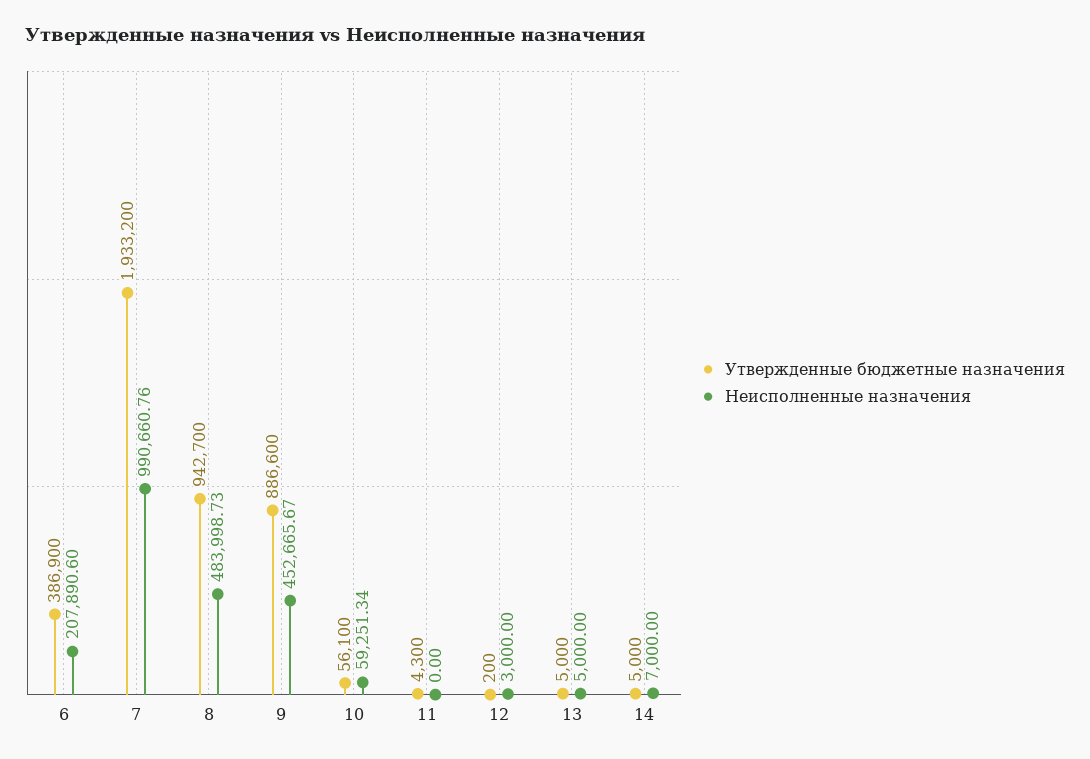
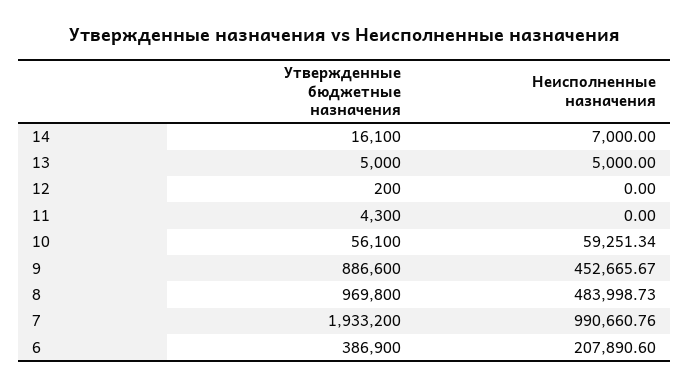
Утвержденные бюджетные назначения, 8: 942700 -> 969800
Неисполненные назначения, 12: 3000 -> 0
Утвержденные бюджетные назначения, 14: 5000 -> 16100

